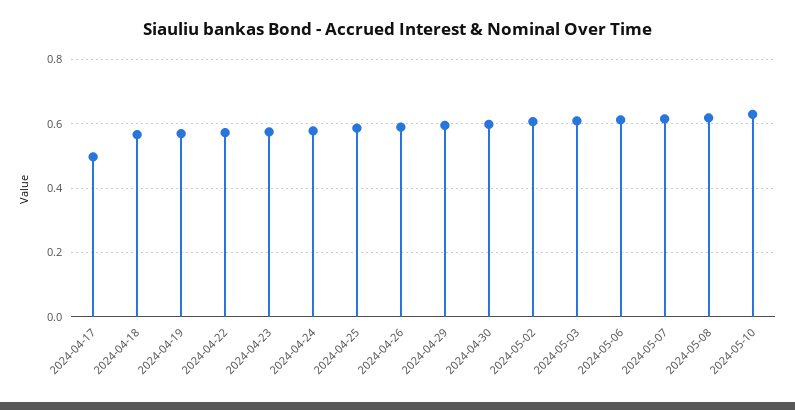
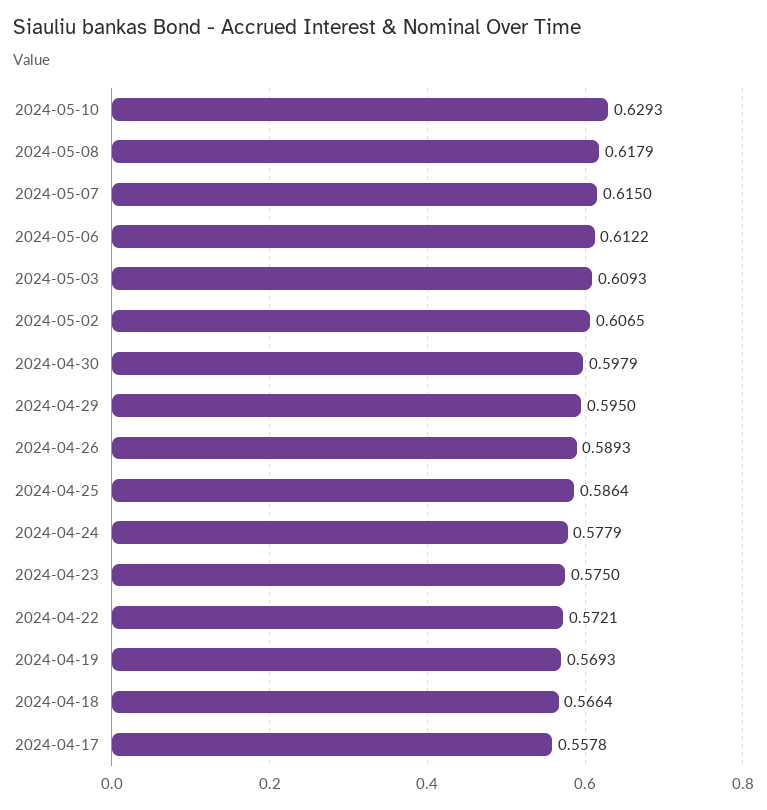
2024-04-17: 0.5 -> 0.5578

